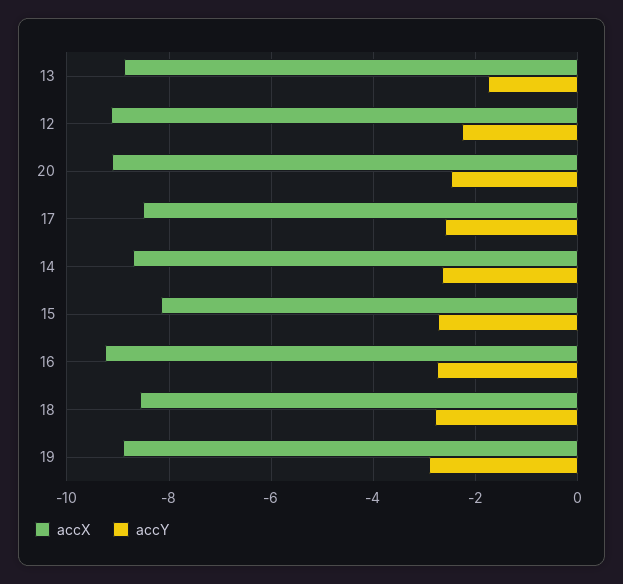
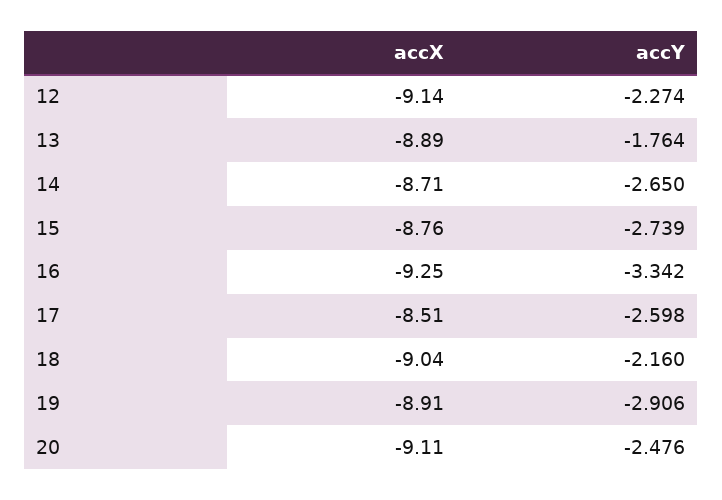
accX, 15: -8.2 -> -8.76
accY, 16: -2.8 -> -3.342
accX, 18: -8.6 -> -9.04
accY, 18: -2.8 -> -2.16

